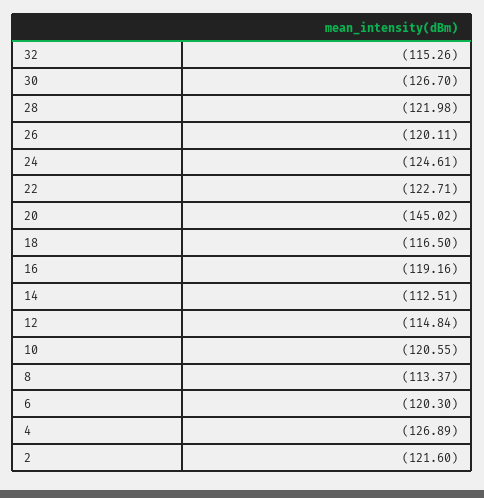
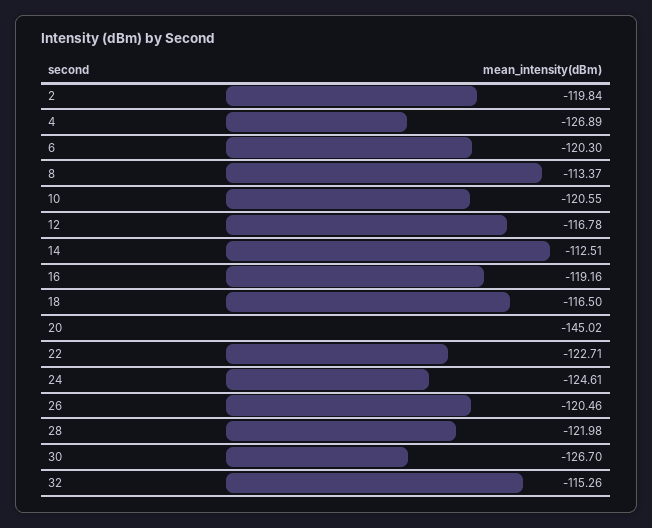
26: -120.11 -> -120.46
12: -114.84 -> -116.78
2: -121.6 -> -119.84

